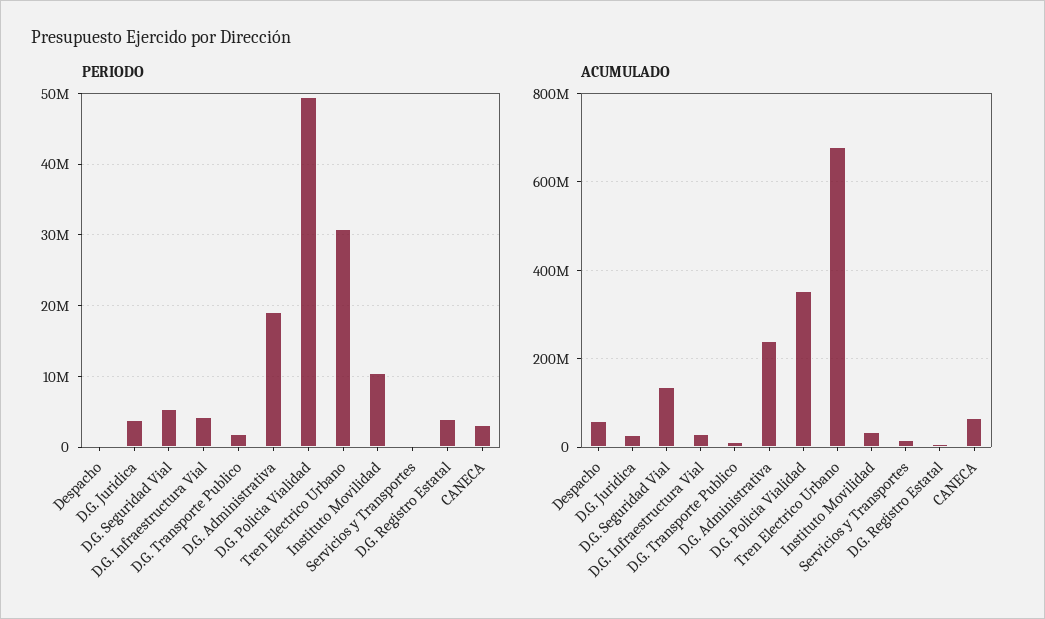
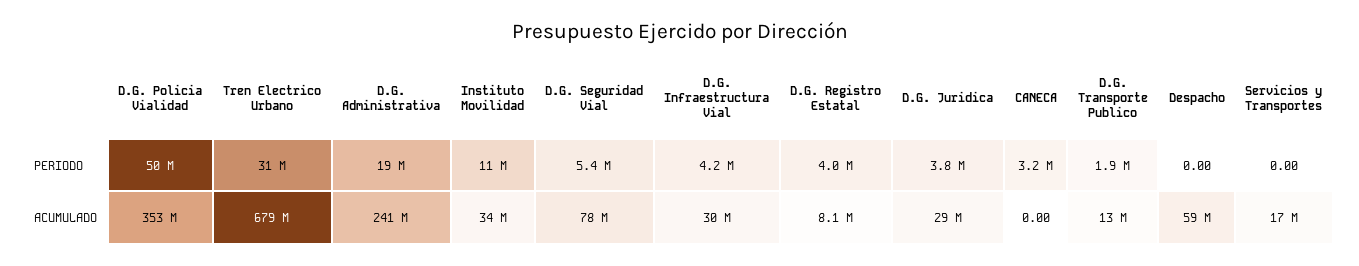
ACUMULADO, D.G. Seguridad Vial: 140000000 -> 78000000
ACUMULADO, CANECA: 60000000 -> 0

